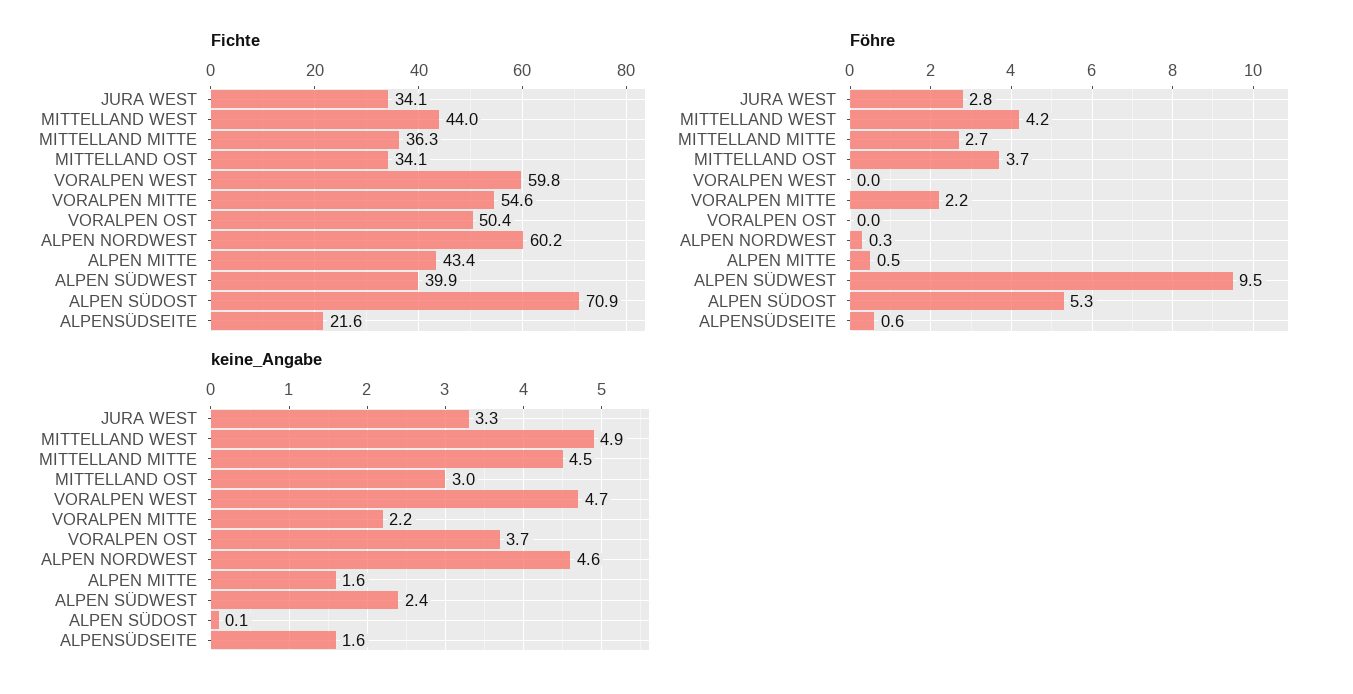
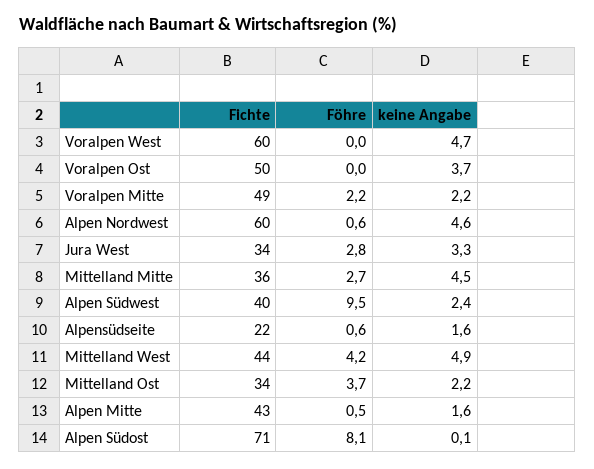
Fichte, VORALPEN MITTE: 54.6 -> 49
Föhre, ALPEN NORDWEST: 0.3 -> 0.6
Föhre, ALPEN SÜDOST: 5.3 -> 8.1
keine_Angabe, MITTELLAND OST: 3 -> 2.2

